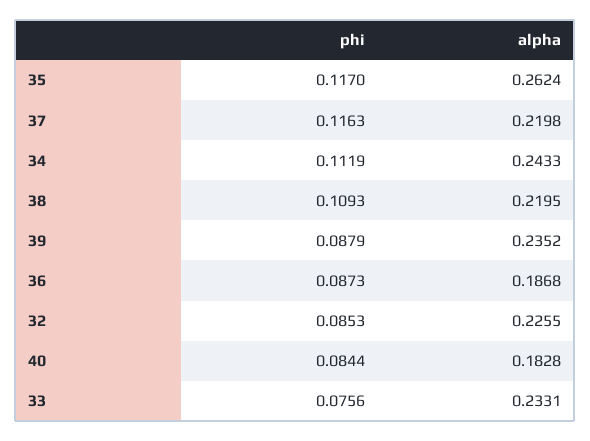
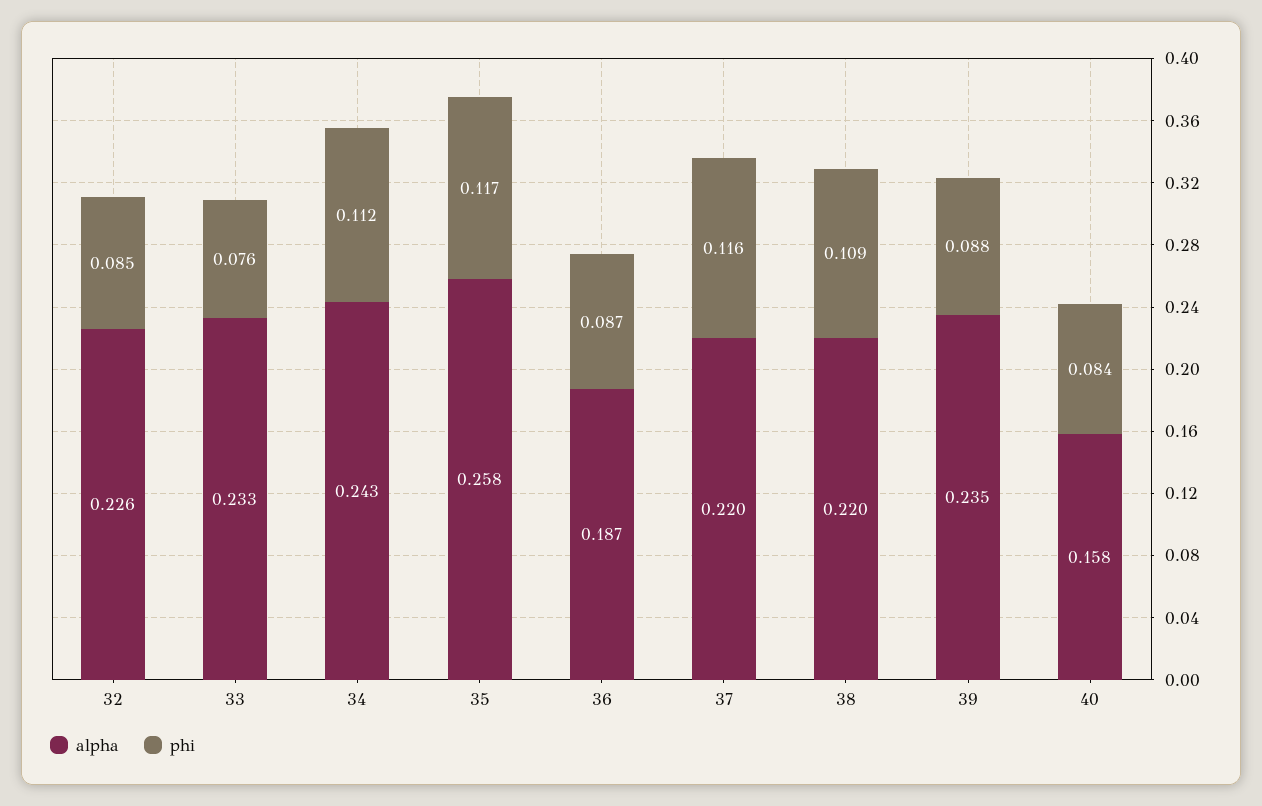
alpha, 35: 0.2624 -> 0.258
alpha, 40: 0.1828 -> 0.158

